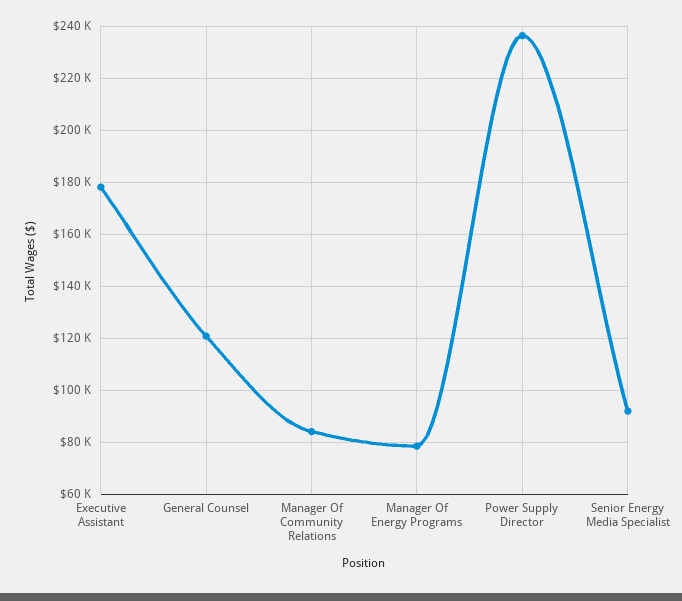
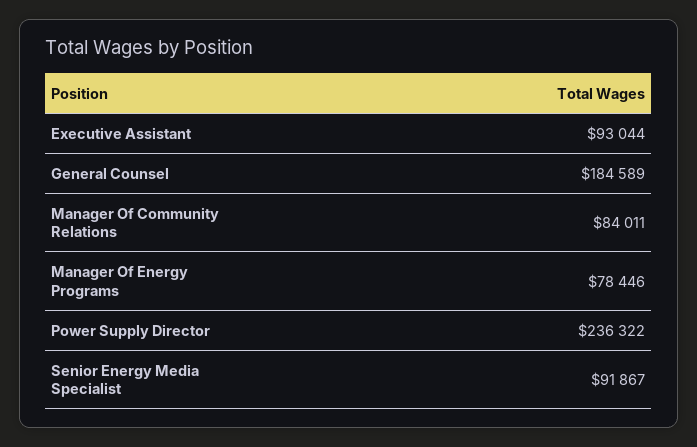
Executive Assistant: 177500 -> 93044
General Counsel: 120000 -> 184589

